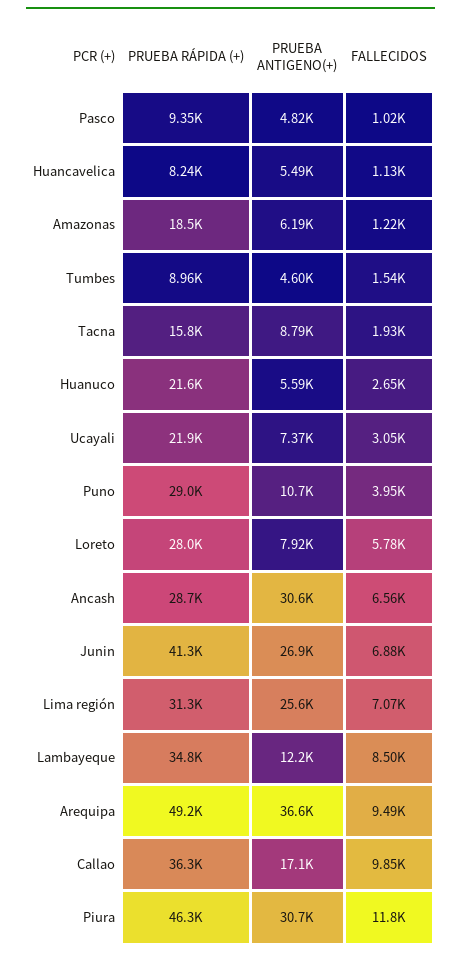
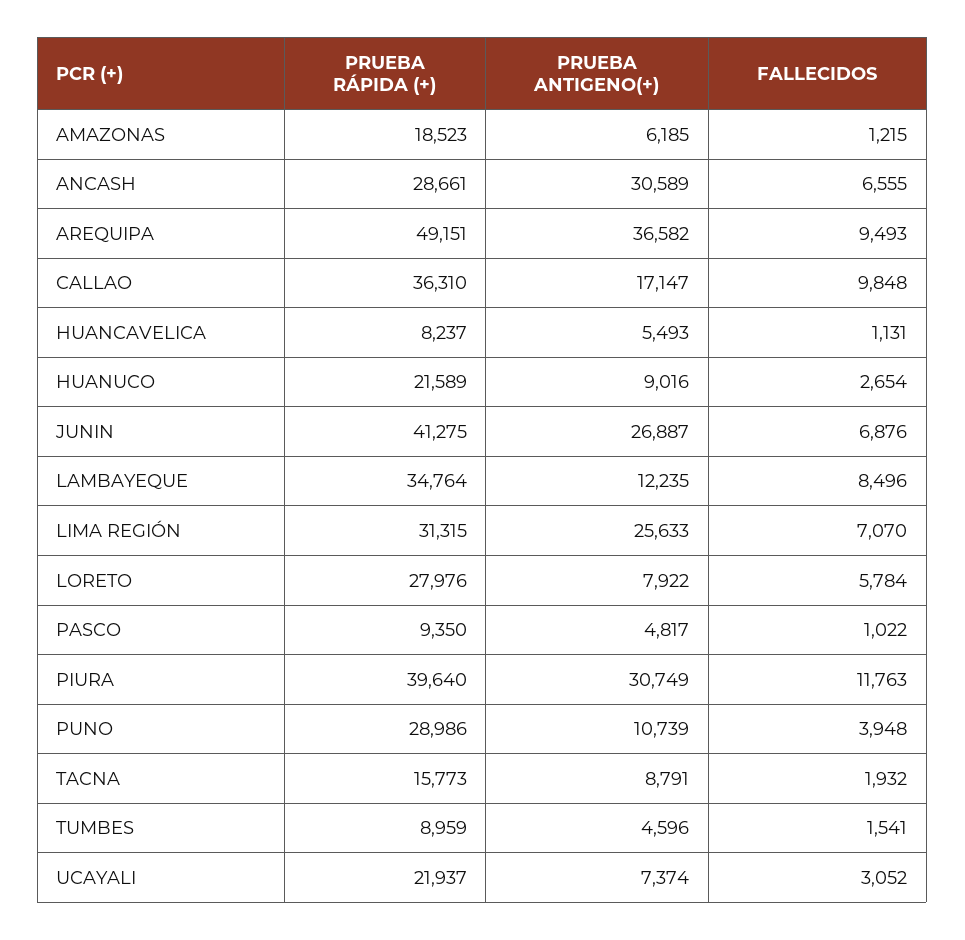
PRUEBA ANTIGENO(+), Huanuco: 5590 -> 9016
PRUEBA RÁPIDA (+), Piura: 46300 -> 39640

